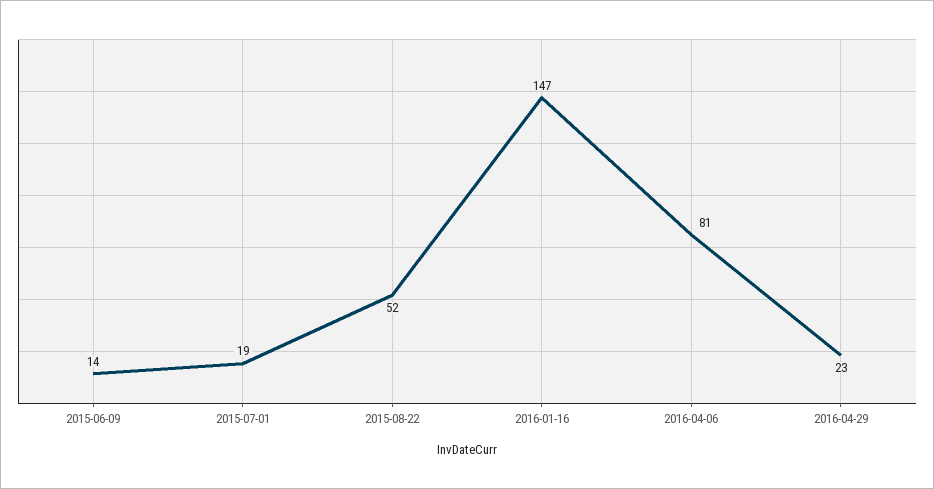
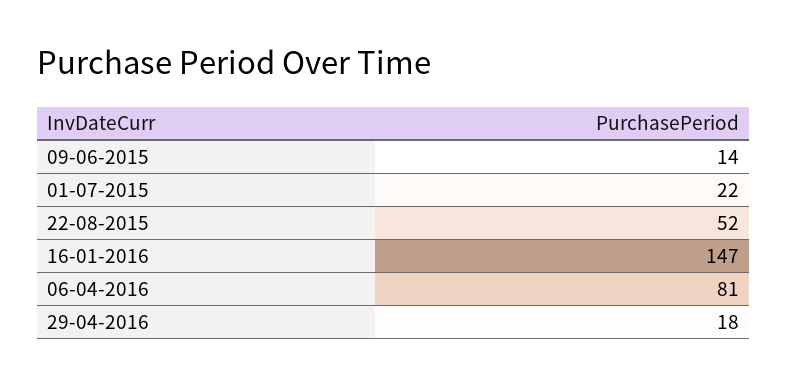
2015-07-01: 19 -> 22
2016-04-29: 23 -> 18

